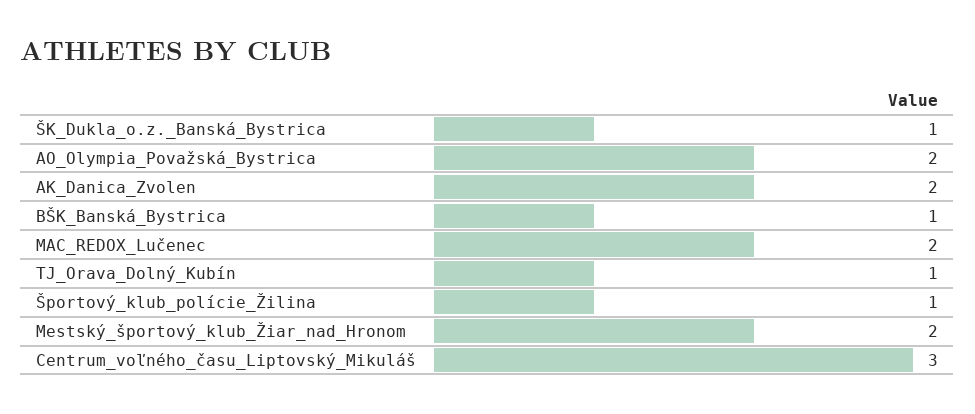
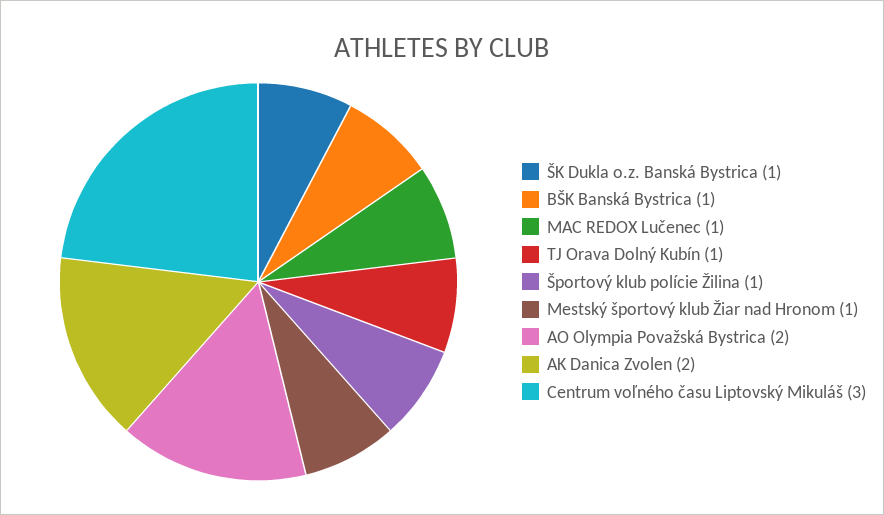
MAC_REDOX_Lučenec: 2 -> 1
Mestský_športový_klub_Žiar_nad_Hronom: 2 -> 1

